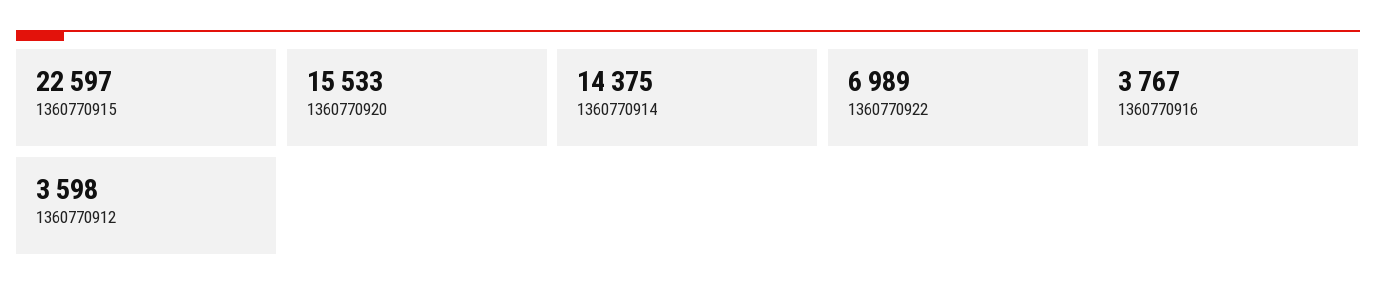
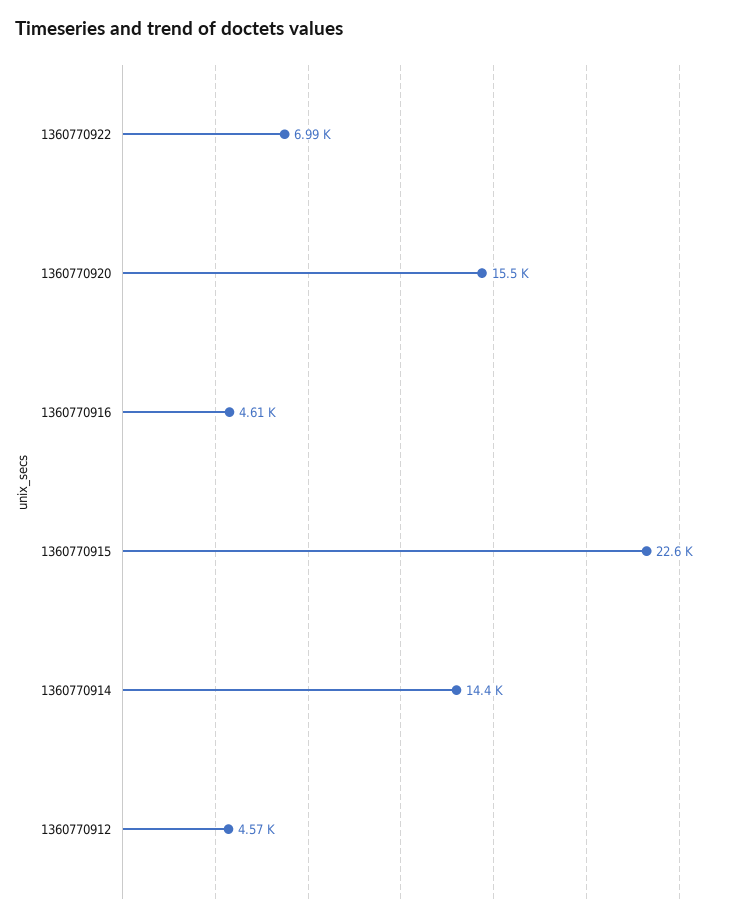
1360770916: 3767 -> 4610
1360770912: 3598 -> 4570

